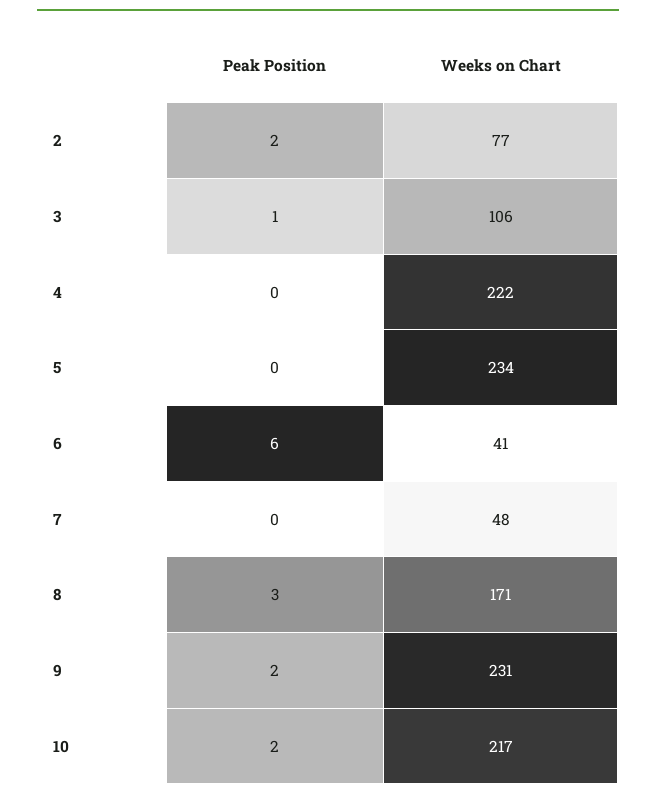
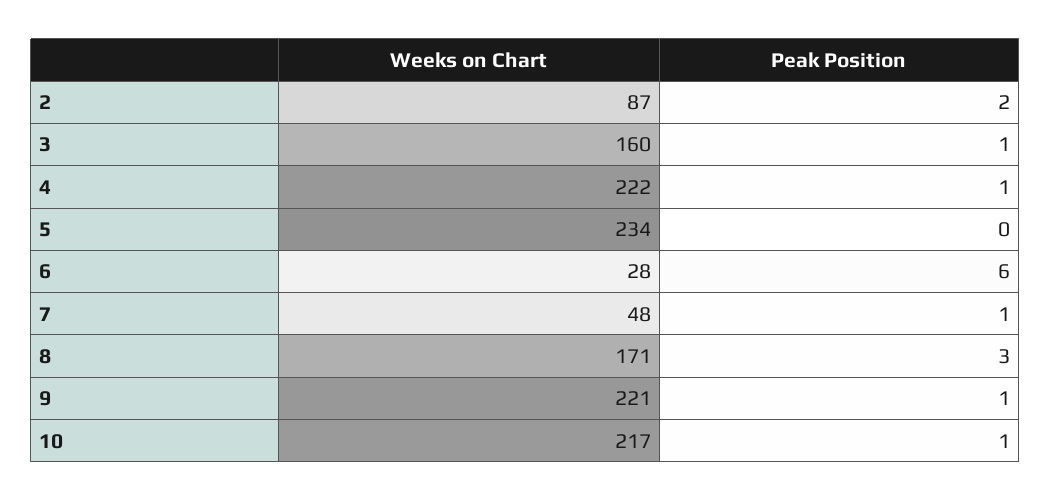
Weeks on Chart, 2: 77 -> 87
Weeks on Chart, 3: 106 -> 160
Peak Position, 4: 0 -> 1
Weeks on Chart, 6: 41 -> 28
Peak Position, 7: 0 -> 1
Peak Position, 9: 2 -> 1
Weeks on Chart, 9: 231 -> 221
Peak Position, 10: 2 -> 1

